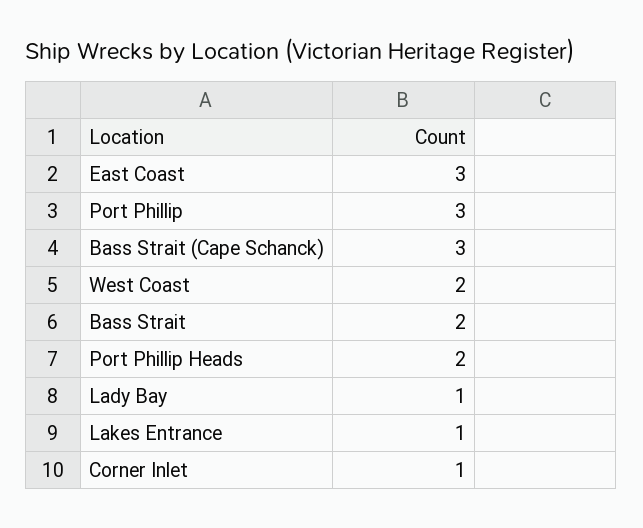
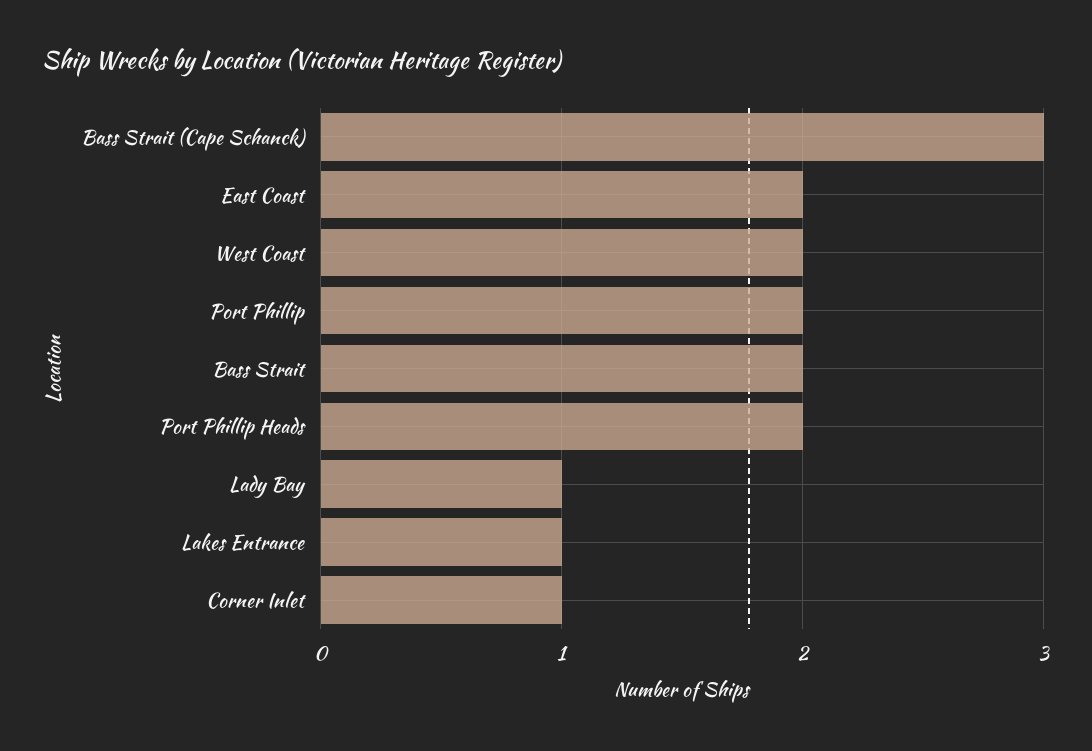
East Coast: 3 -> 2
Port Phillip: 3 -> 2

